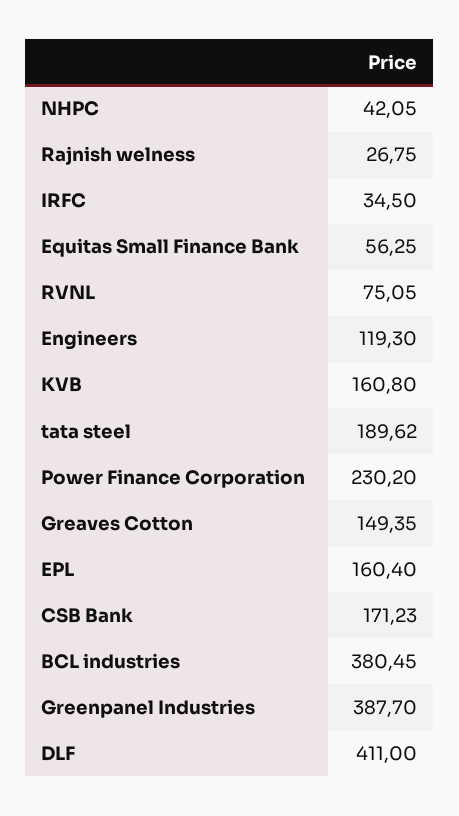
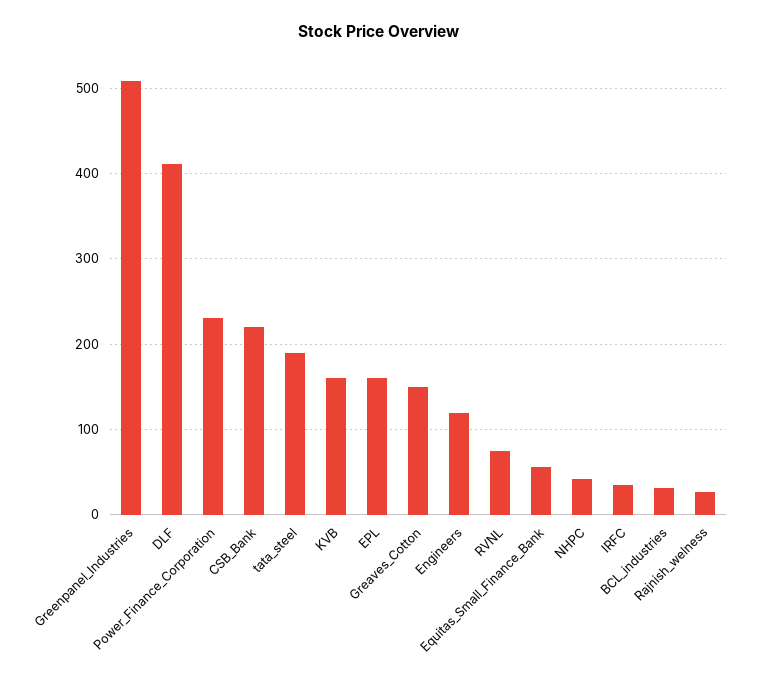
CSB Bank: 171.23 -> 220
BCL industries: 380.45 -> 30
Greenpanel Industries: 387.7 -> 510

